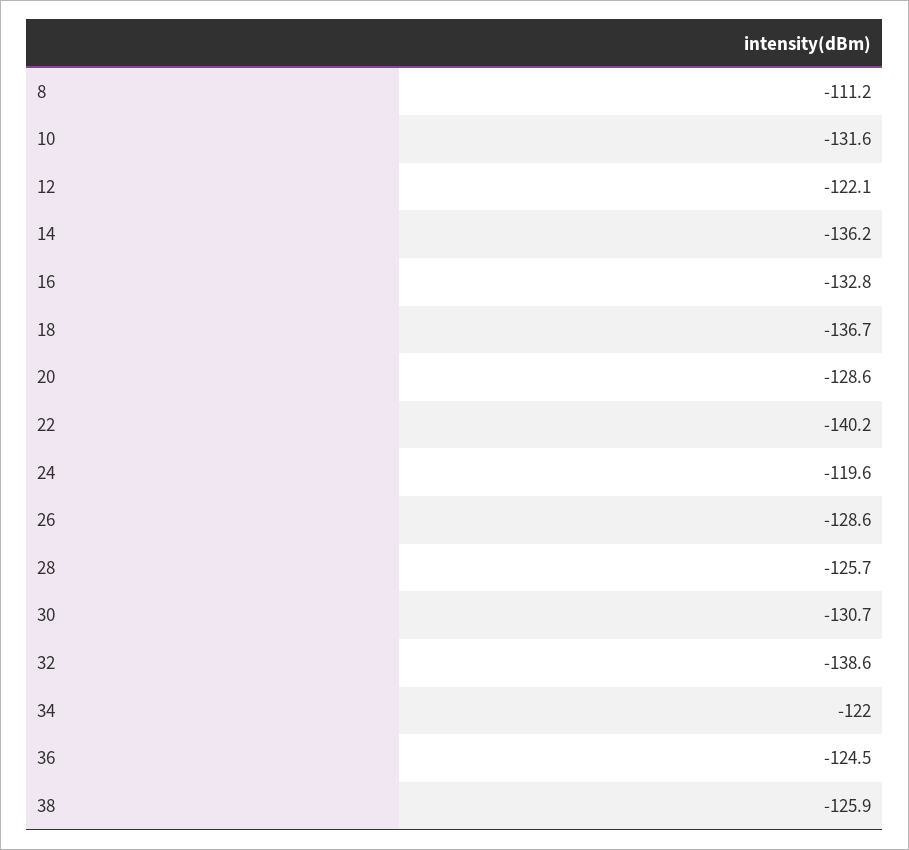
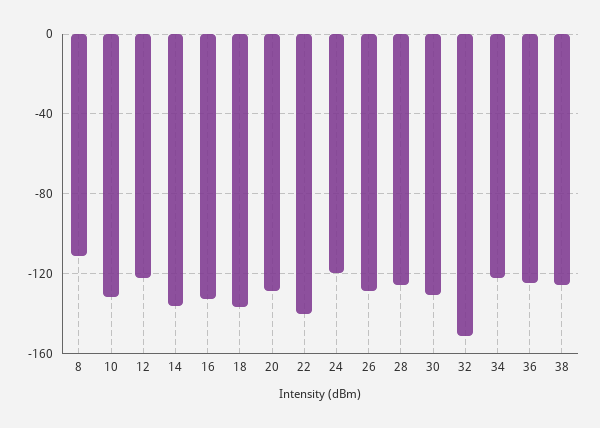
32: -138.6 -> -150

